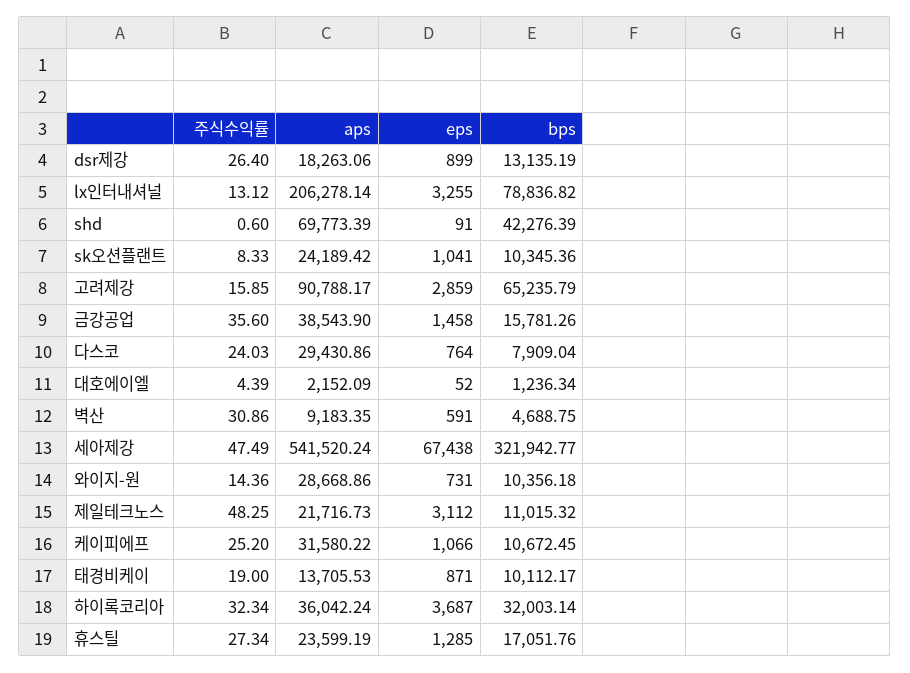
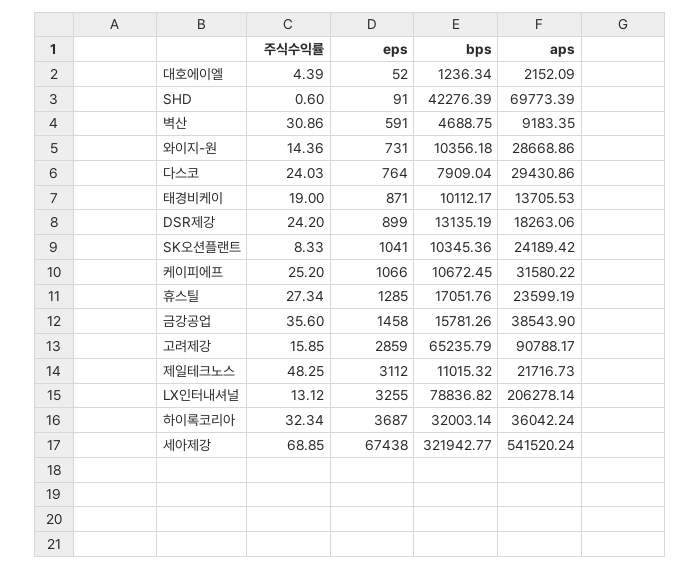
주식수익률, dsr제강: 26.4 -> 24.2
주식수익률, 세아제강: 47.49 -> 68.85

